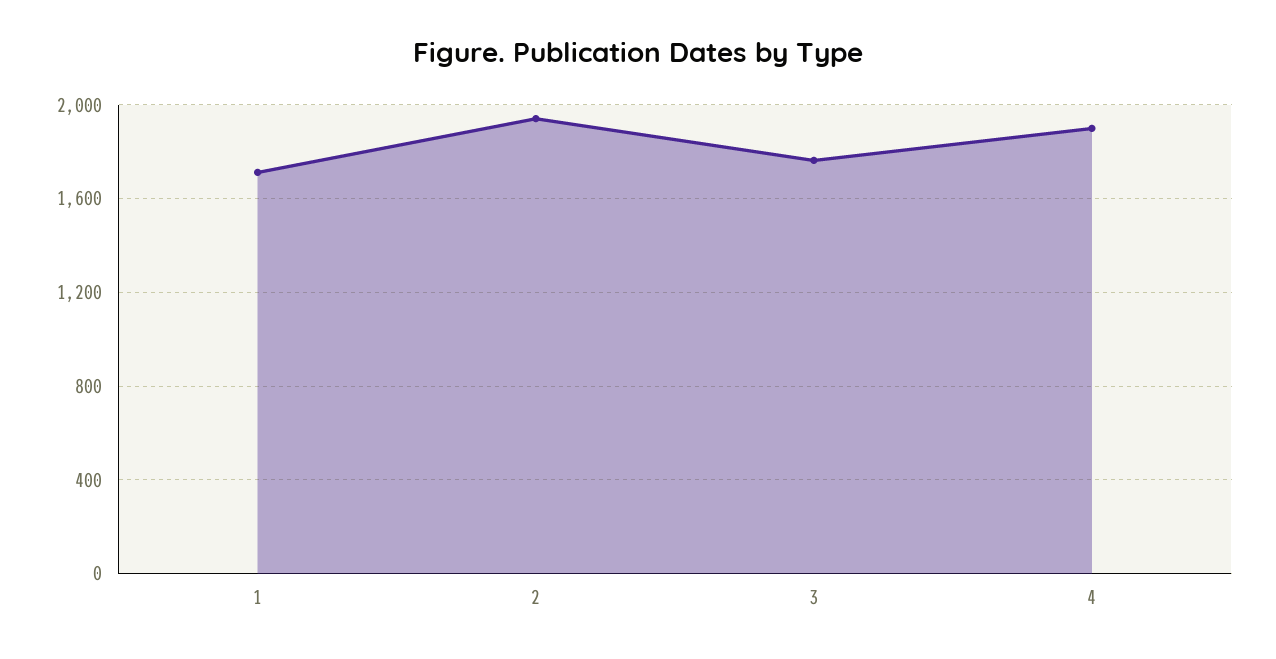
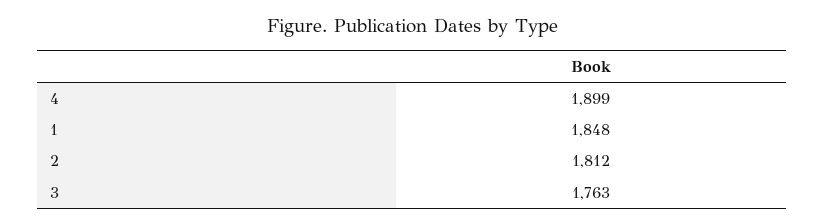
1: 1700 -> 1848
2: 1950 -> 1812

